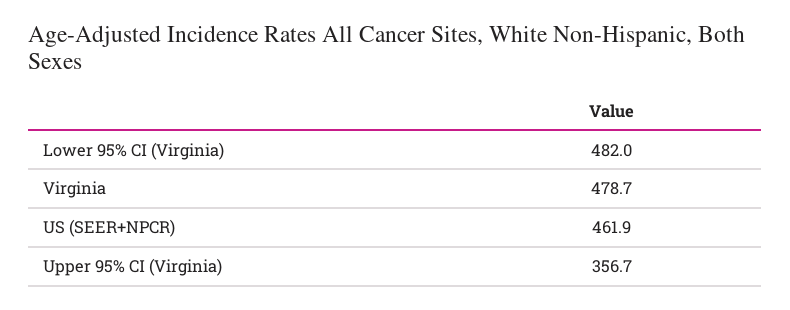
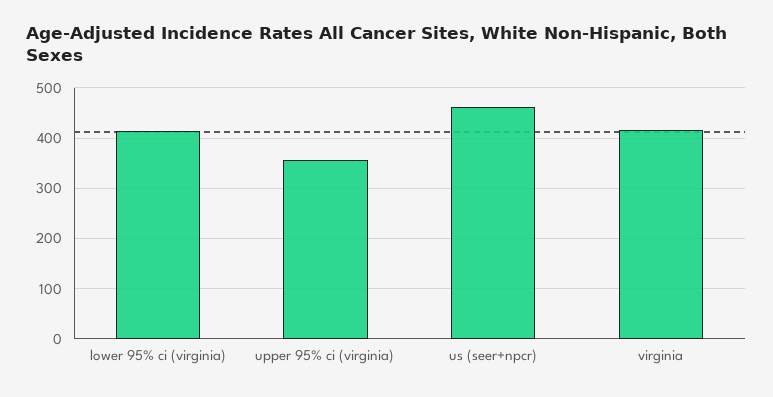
Lower 95% CI (Virginia): 482 -> 420
Virginia: 478.7 -> 420

